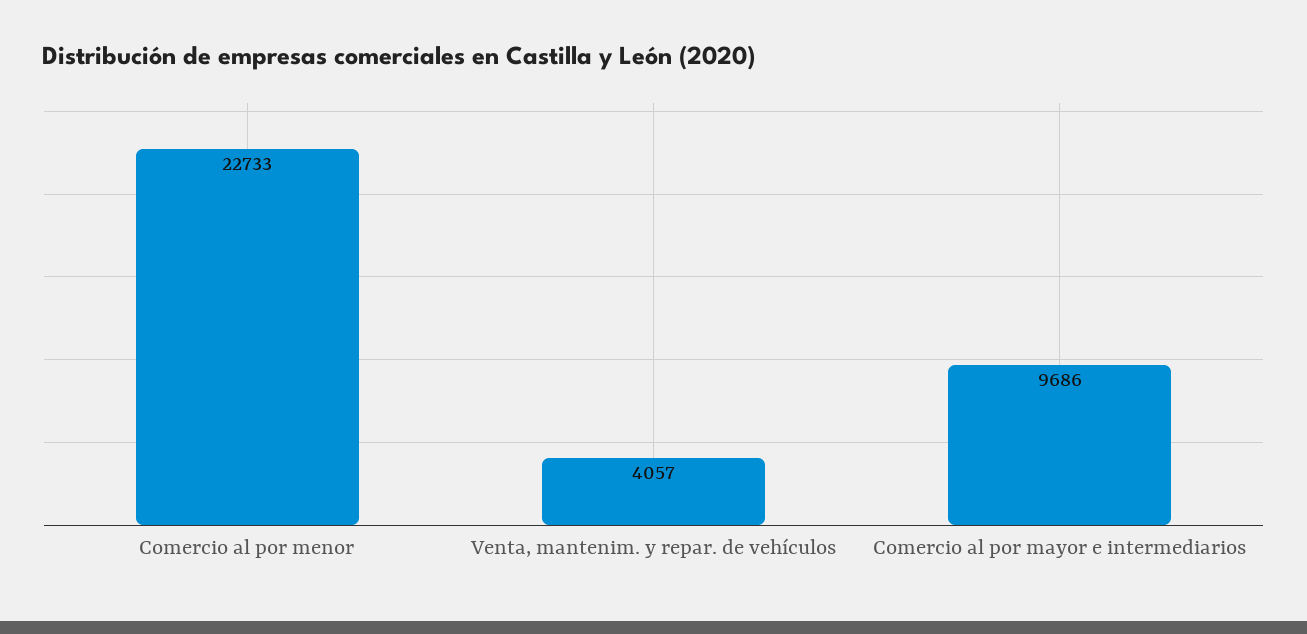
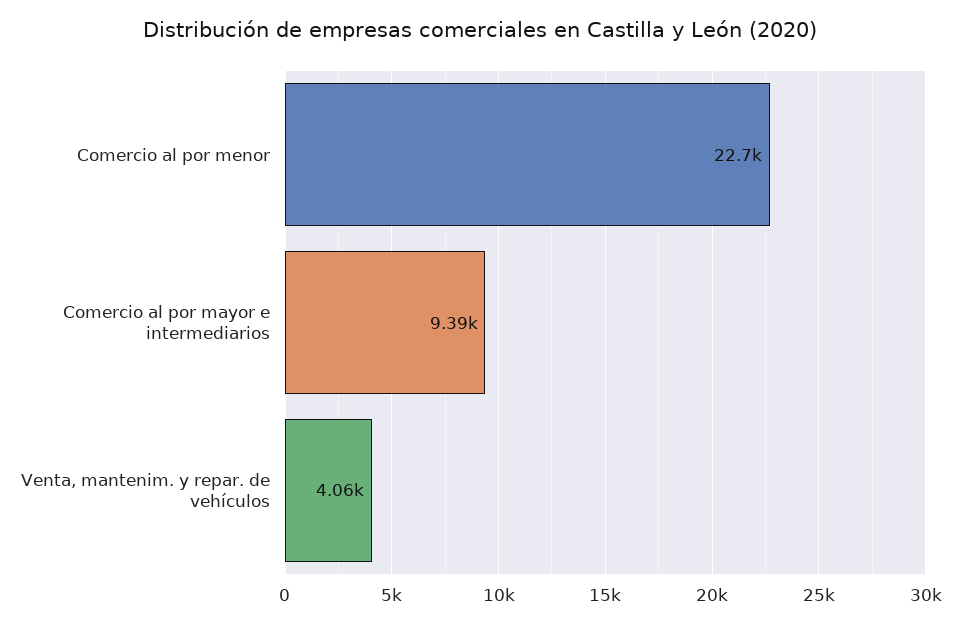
Comercio al por mayor e intermediarios: 9686 -> 9390

